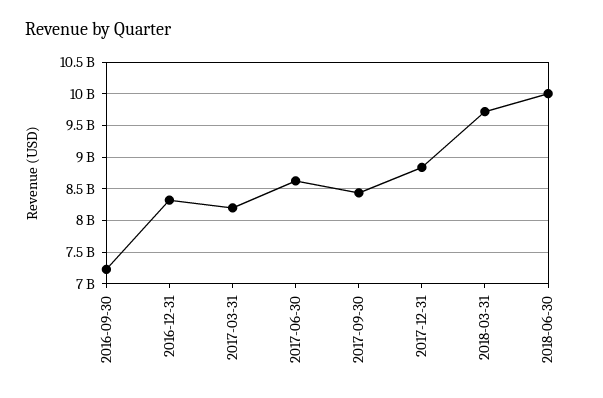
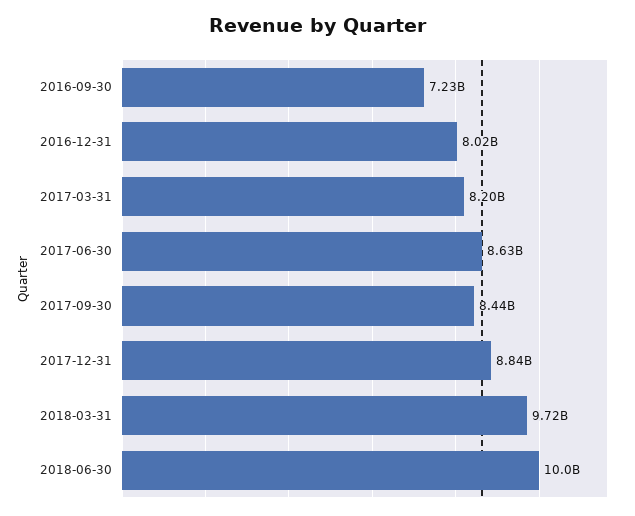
2016-12-31: 8300000000 -> 8020000000

